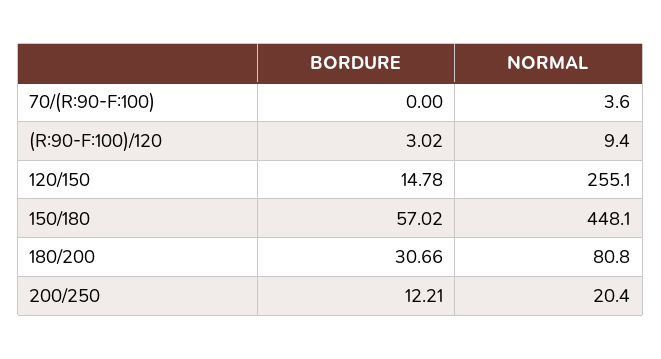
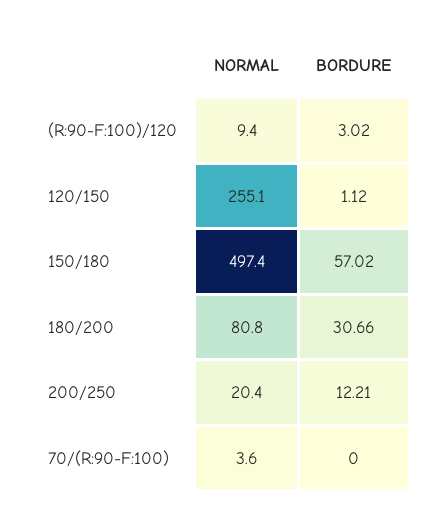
BORDURE, 120/150: 14.78 -> 1.12
NORMAL, 150/180: 448.1 -> 497.4

